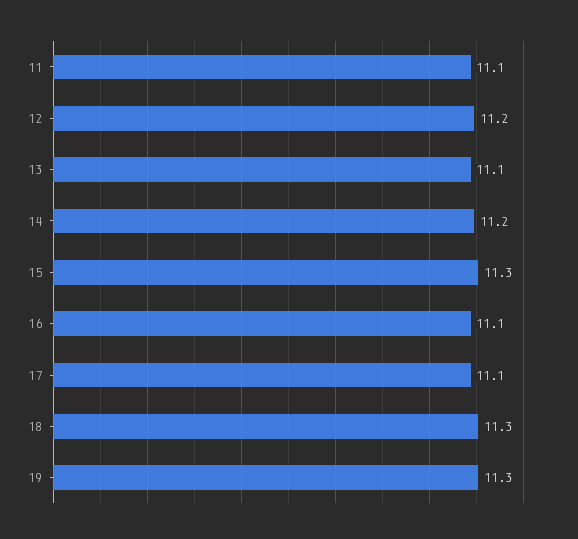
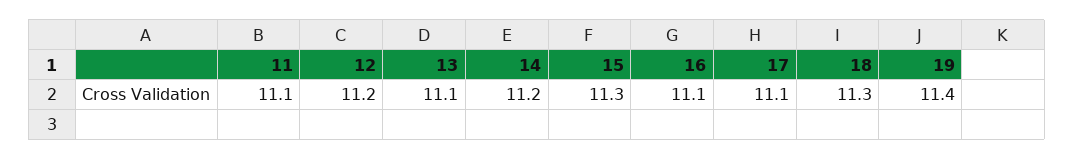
19: 11.3 -> 11.4

